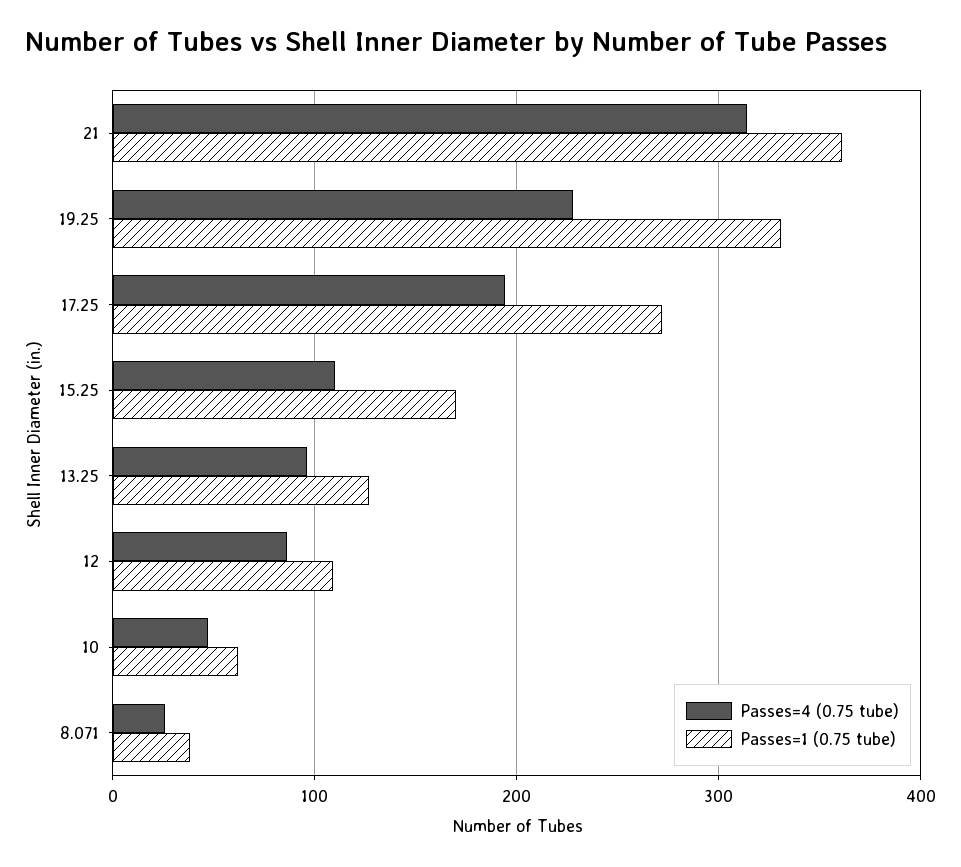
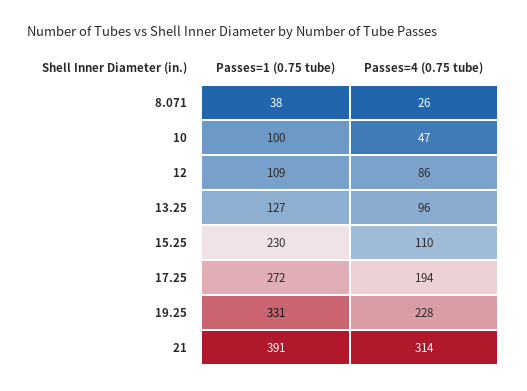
Passes=1 (0.75 tube), 21: 360 -> 391
Passes=1 (0.75 tube), 15.25: 170 -> 230
Passes=1 (0.75 tube), 10: 60 -> 100

